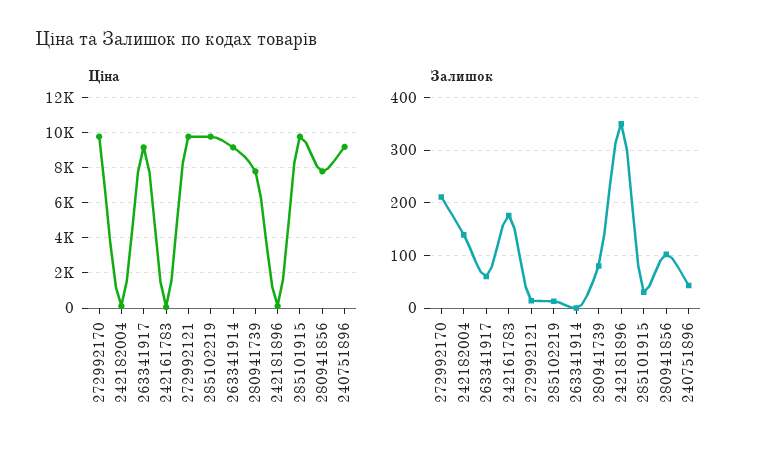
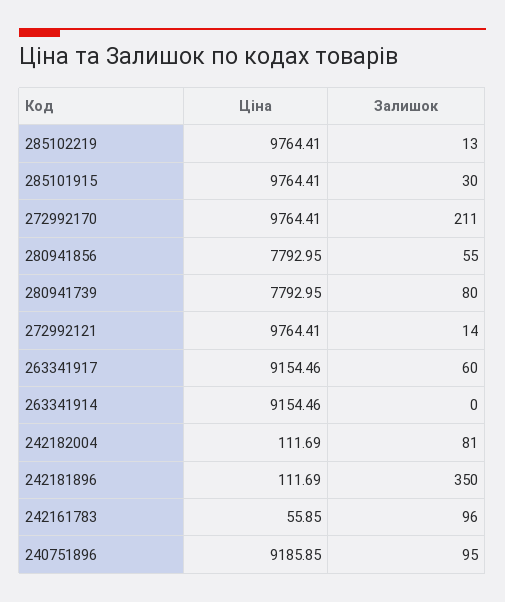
Залишок, 242182004: 140 -> 81
Залишок, 242161783: 180 -> 96
Залишок, 280941856: 100 -> 55
Залишок, 240751896: 40 -> 95

